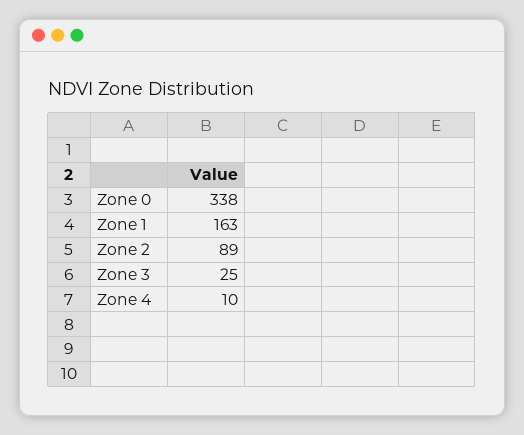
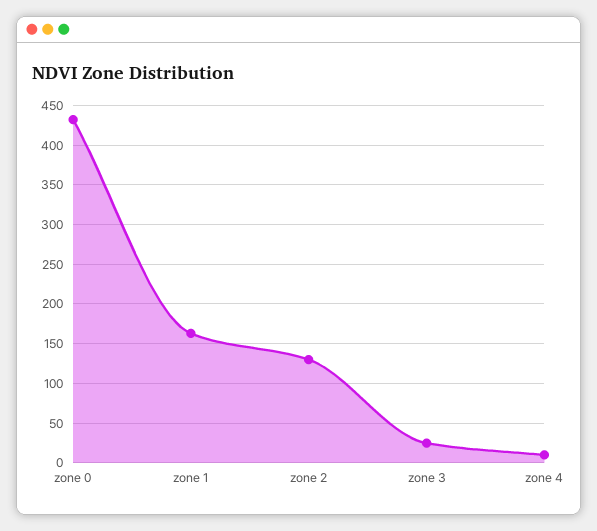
Zone 0: 338 -> 430
Zone 2: 89 -> 130

